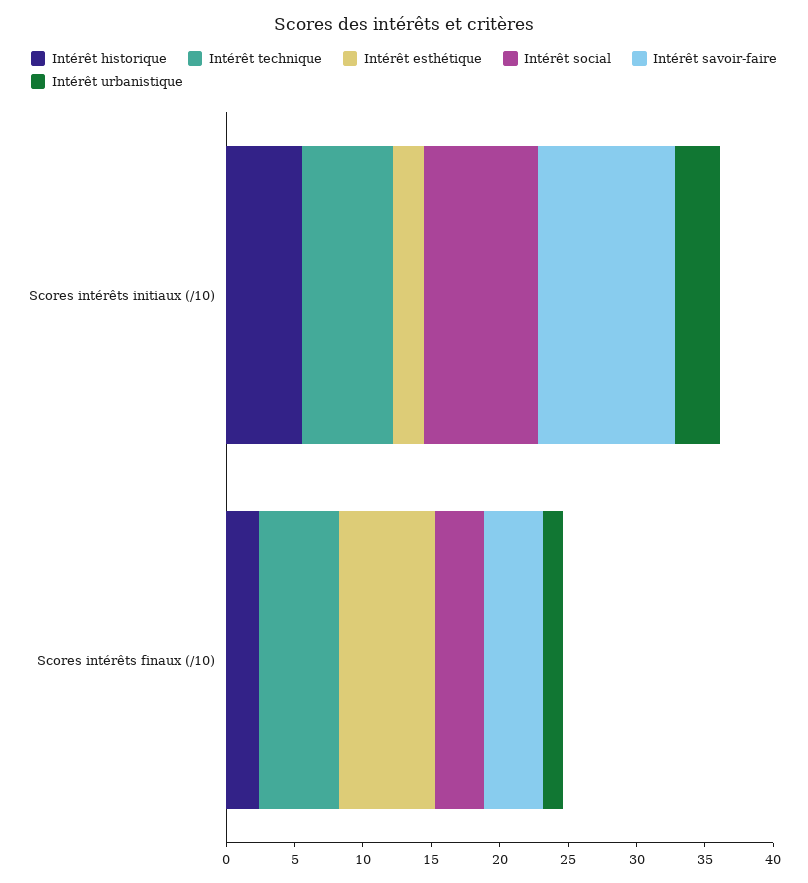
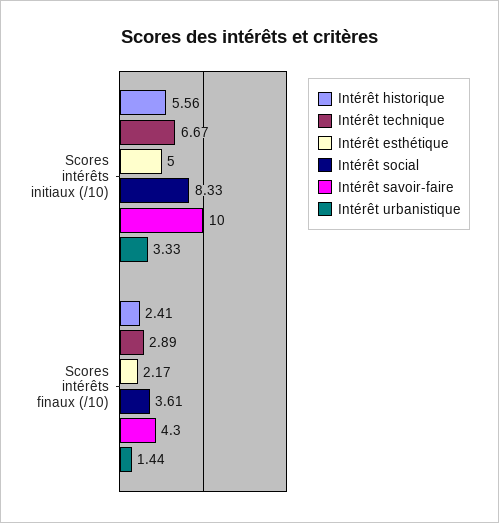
Intérêt esthétique, Scores intérêts initiaux (/10): 2 -> 5
Intérêt technique, Scores intérêts finaux (/10): 6 -> 2.89
Intérêt esthétique, Scores intérêts finaux (/10): 7 -> 2.17

